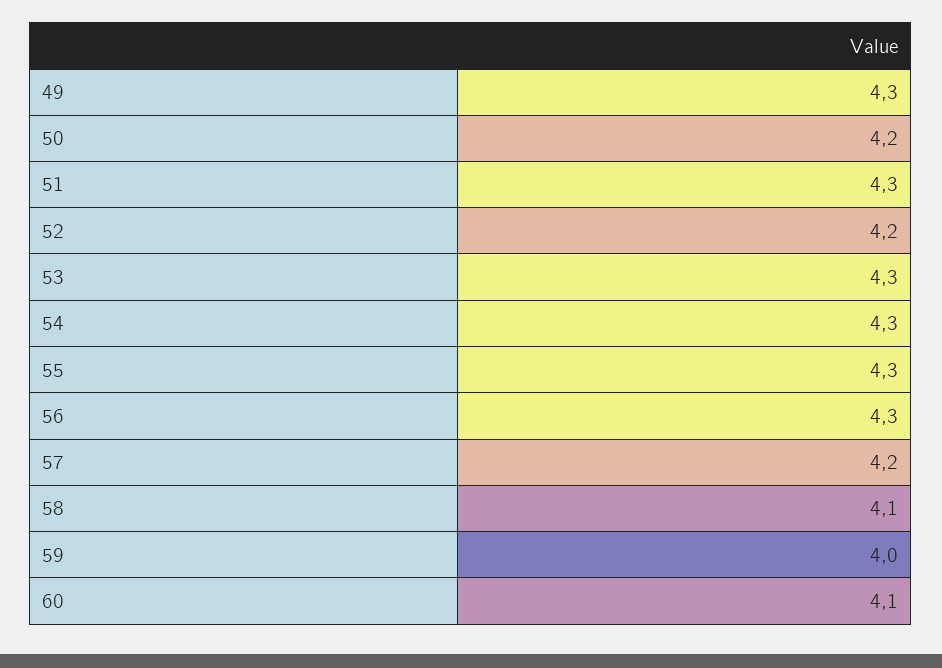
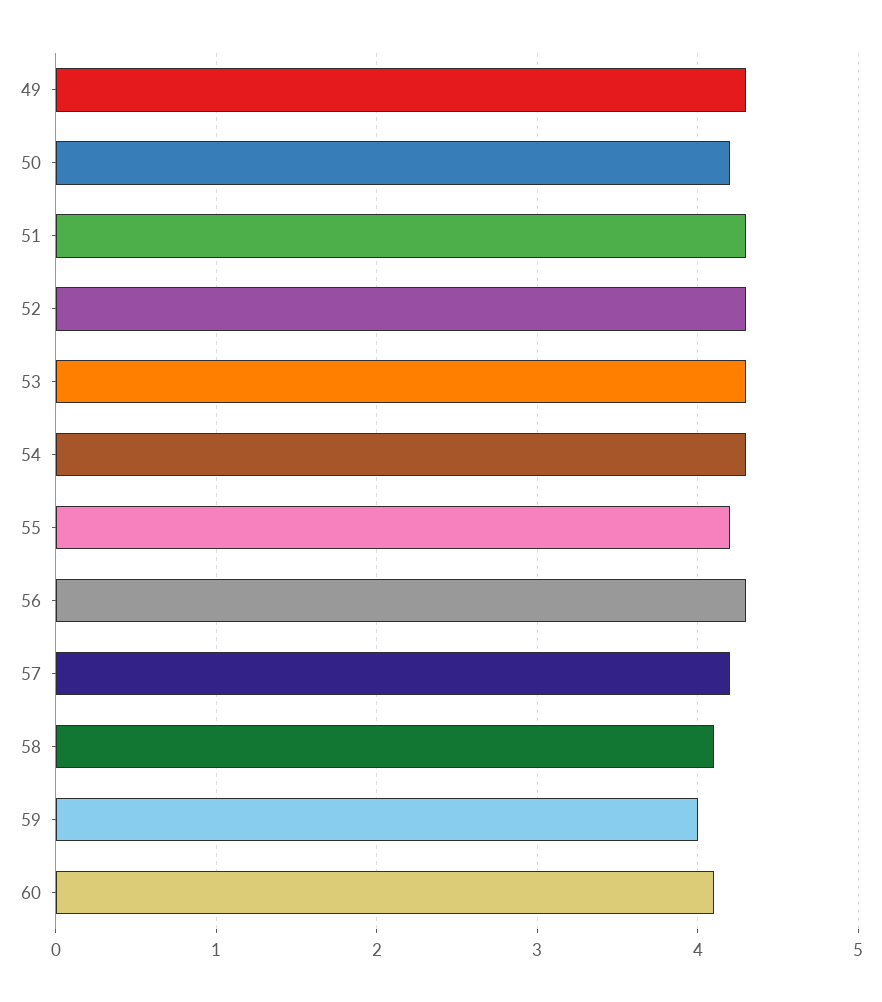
52: 4.2 -> 4.3
55: 4.3 -> 4.2

